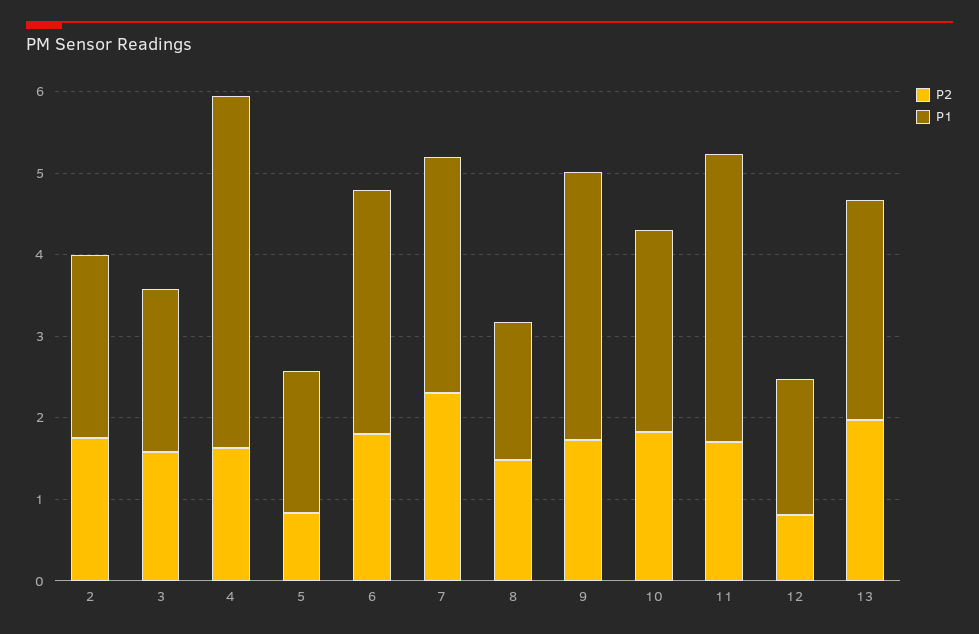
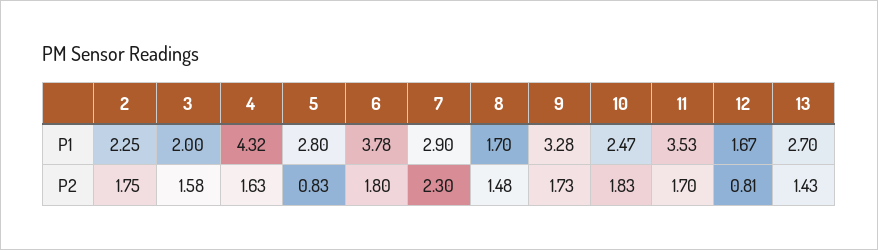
P1, 5: 1.8 -> 2.8
P1, 6: 3 -> 3.78
P2, 13: 2 -> 1.43

